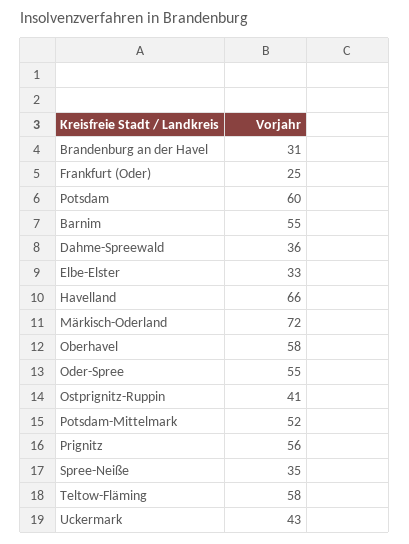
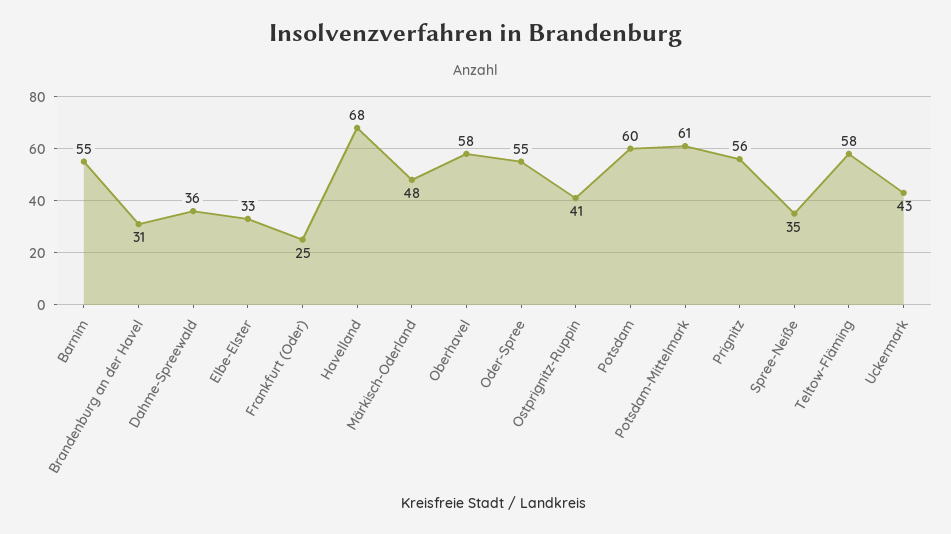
Havelland: 66 -> 68
Märkisch-Oderland: 72 -> 48
Potsdam-Mittelmark: 52 -> 61

